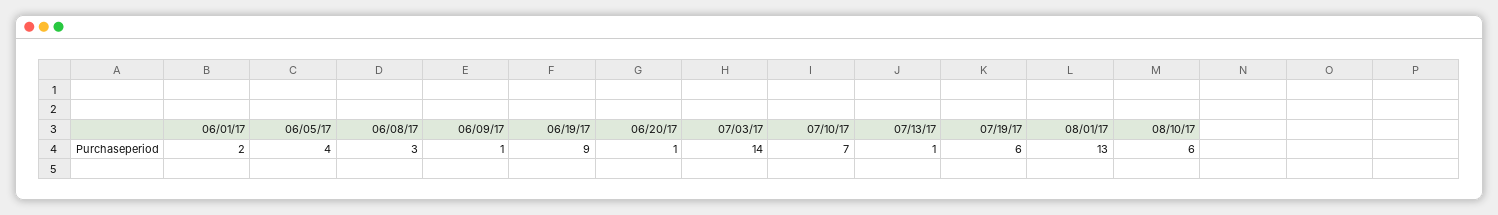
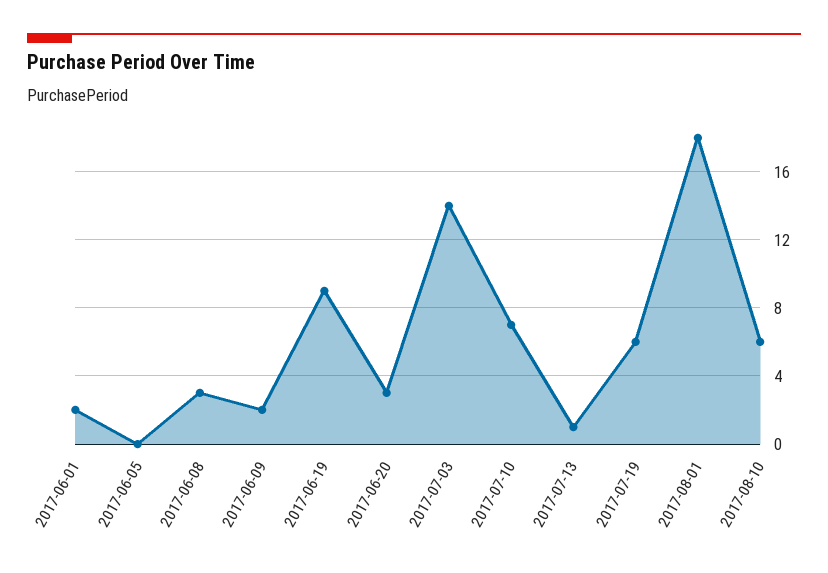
06/05/17: 4 -> 0
06/09/17: 1 -> 2
06/20/17: 1 -> 3
08/01/17: 13 -> 18

